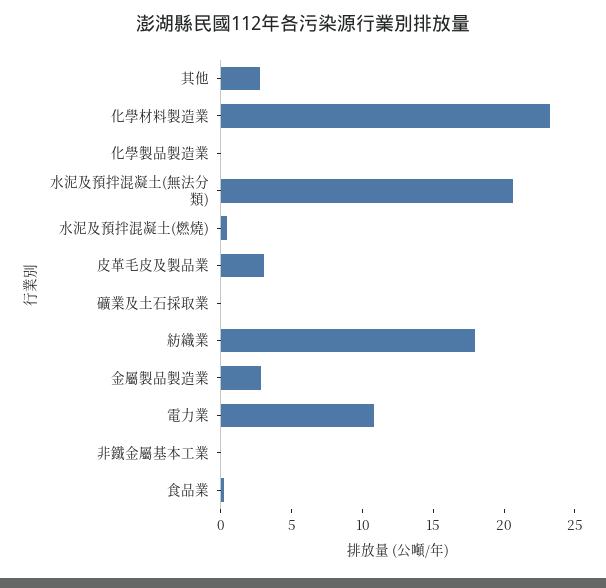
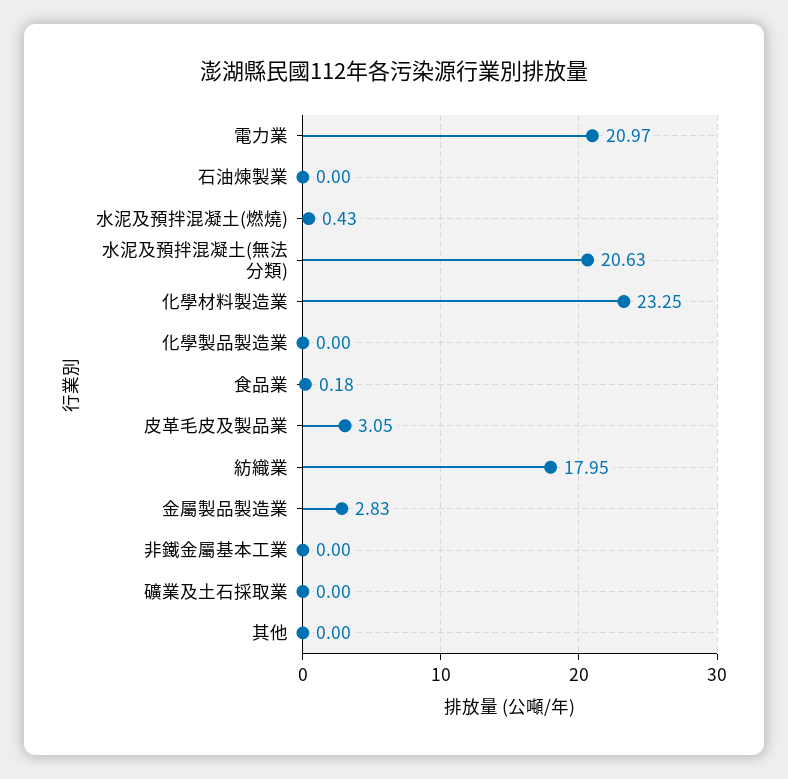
其他: 3 -> 0
電力業: 11 -> 20.97
石油煉製業: none -> 0

